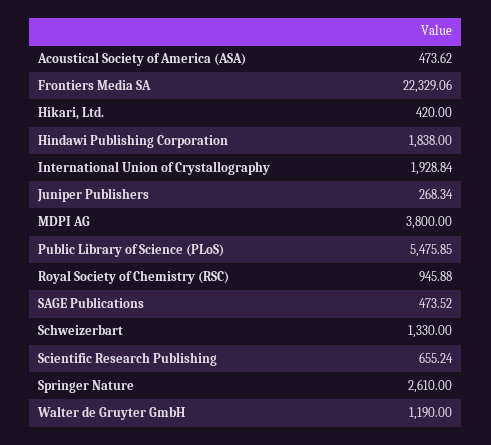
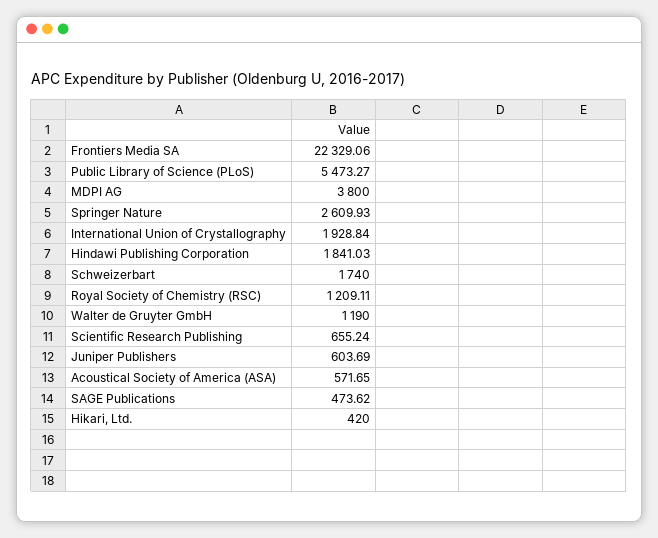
Acoustical Society of America (ASA): 473.62 -> 571.65
Hindawi Publishing Corporation: 1838 -> 1841.03
Juniper Publishers: 268.34 -> 603.69
Public Library of Science (PLoS): 5475.85 -> 5473.27
Royal Society of Chemistry (RSC): 945.88 -> 1209.11
SAGE Publications: 473.52 -> 473.62
Schweizerbart: 1330 -> 1740
Springer Nature: 2610 -> 2609.93

